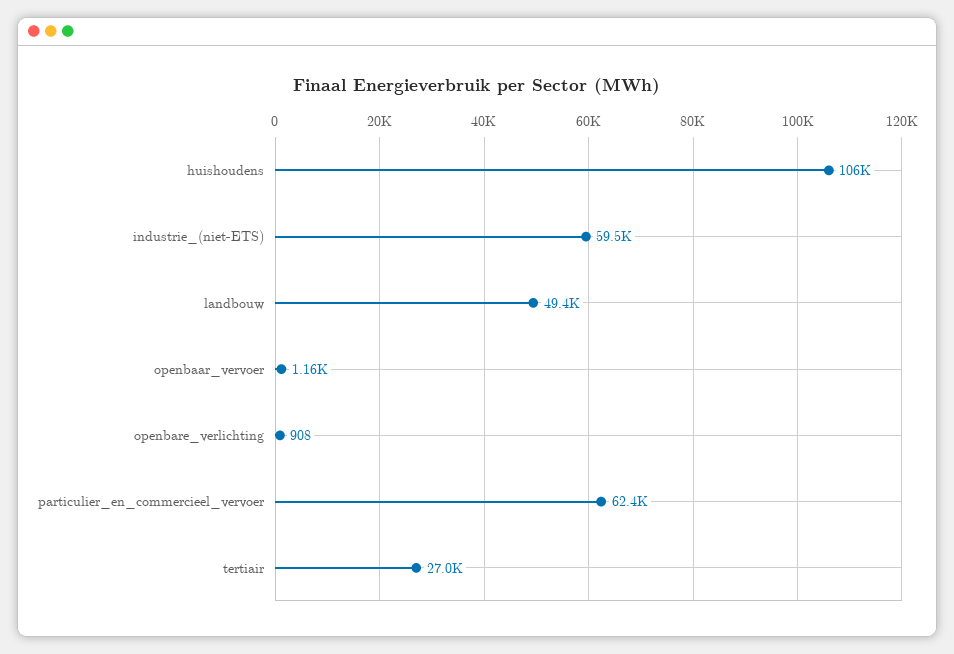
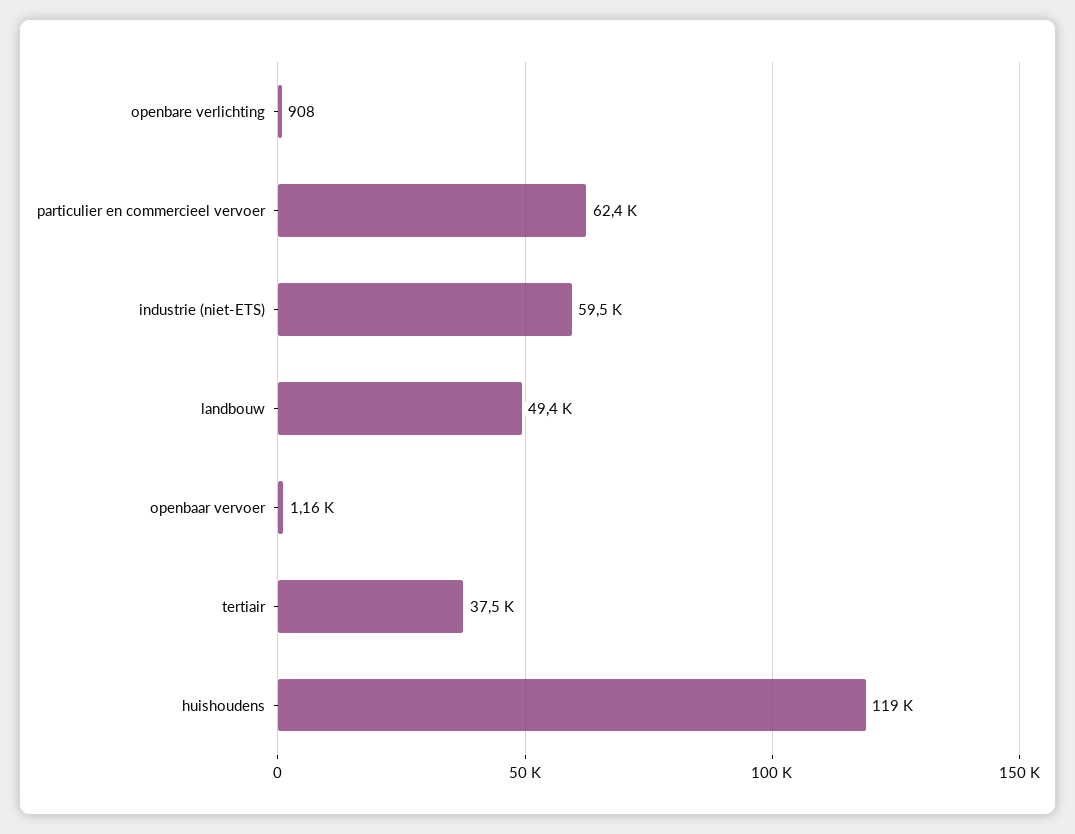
huishoudens: 106000 -> 119000
tertiair: 27000 -> 37500

